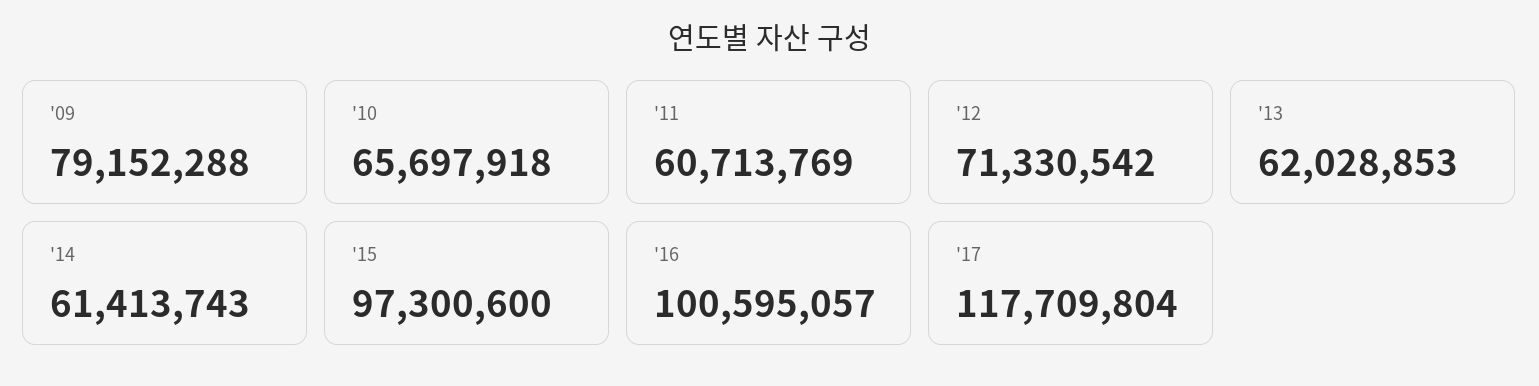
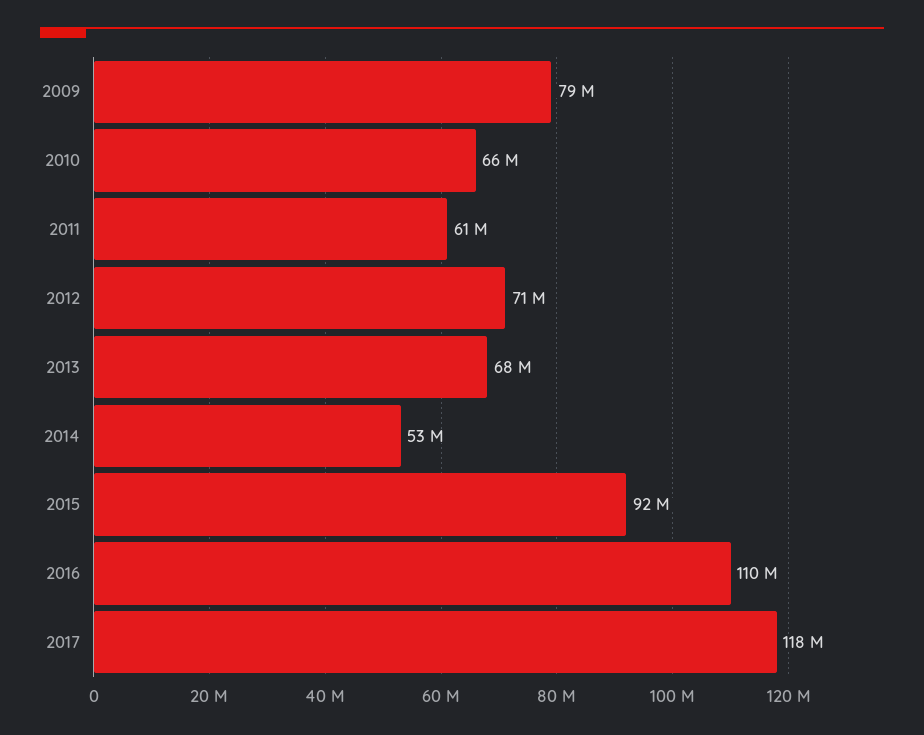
'13: 62028853 -> 68000000
'14: 61413743 -> 53000000
'15: 97300600 -> 92000000
'16: 100595057 -> 110000000

